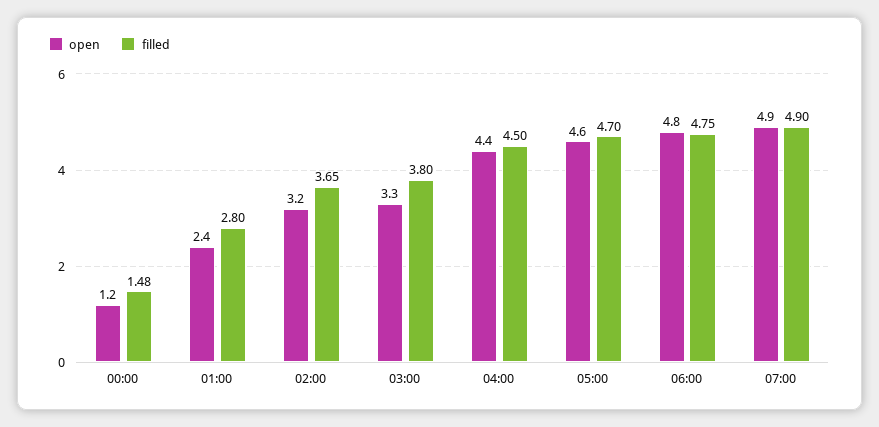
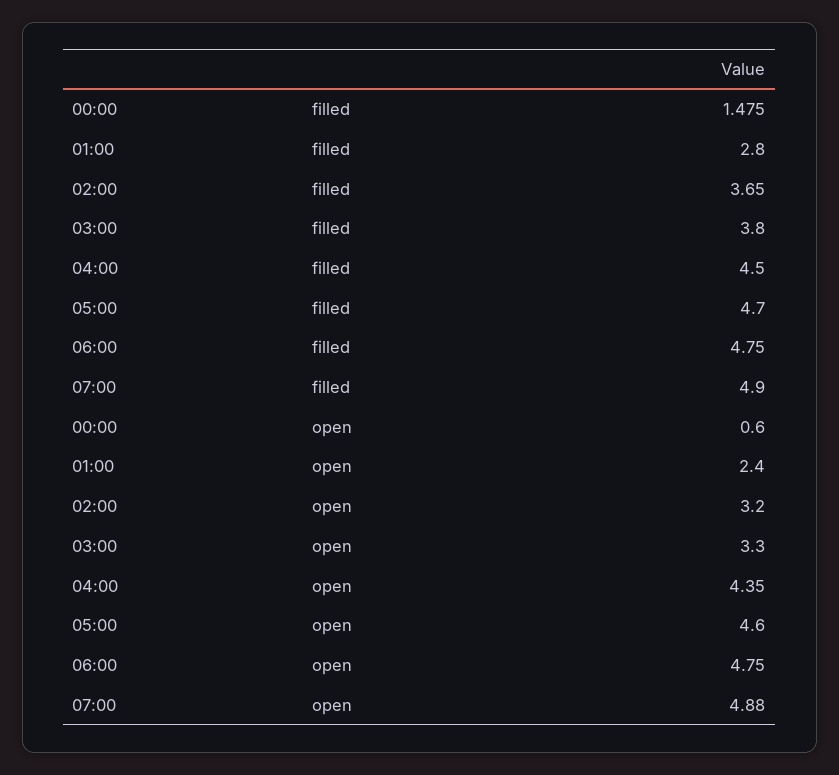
open, 00:00: 1.2 -> 0.6

